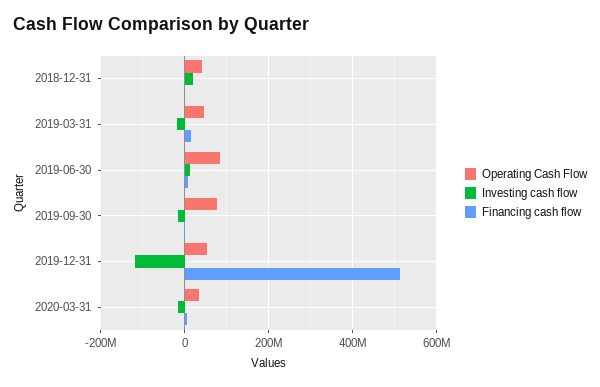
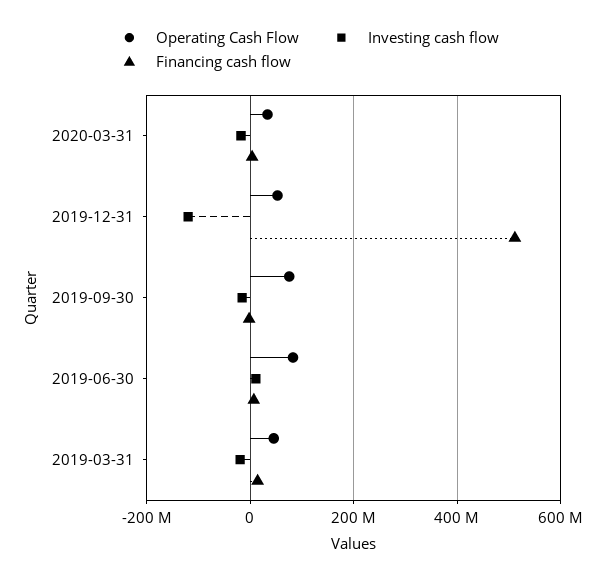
Operating Cash Flow, 2018-12-31: 40000000 -> none
Investing cash flow, 2018-12-31: 20000000 -> none
Financing cash flow, 2018-12-31: 0 -> none

